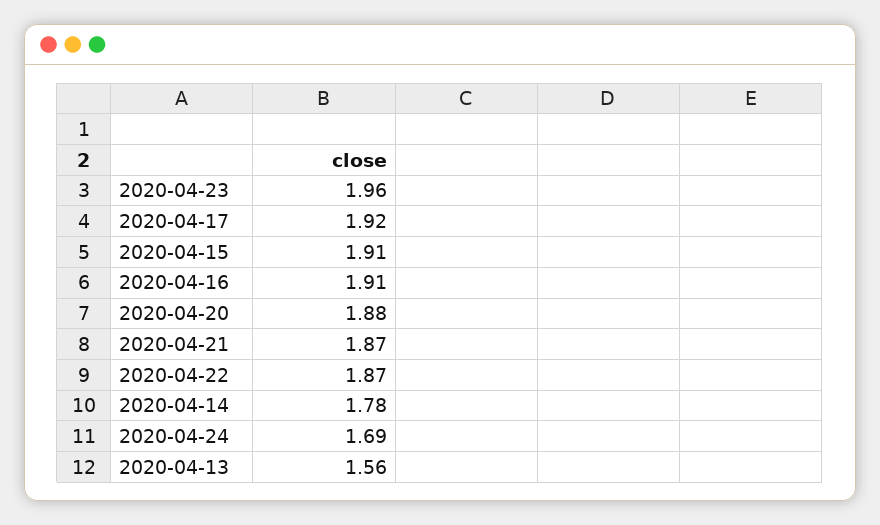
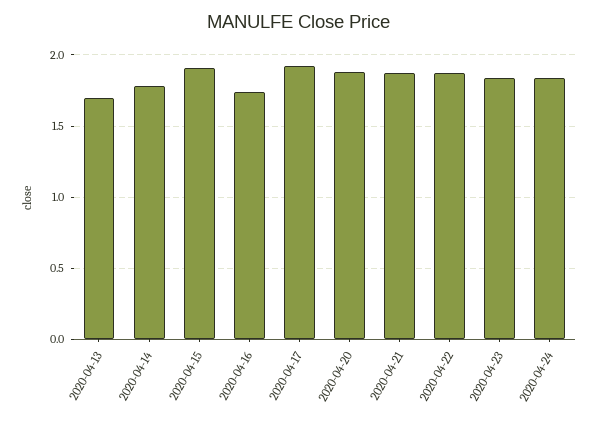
2020-04-23: 1.96 -> 1.85
2020-04-16: 1.91 -> 1.75
2020-04-24: 1.69 -> 1.85
2020-04-13: 1.56 -> 1.7

